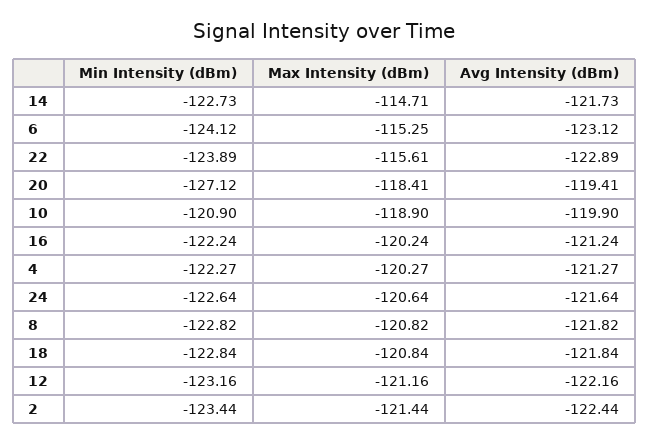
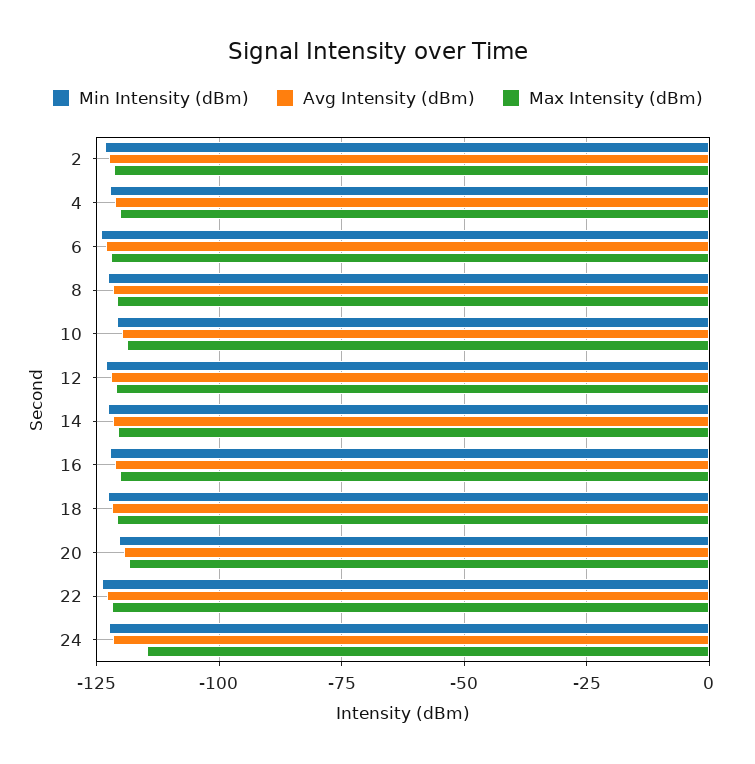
Max Intensity (dBm), 14: -114.71 -> -120
Max Intensity (dBm), 6: -115.25 -> -122.5
Max Intensity (dBm), 22: -115.61 -> -122.5
Min Intensity (dBm), 20: -127.12 -> -120
Max Intensity (dBm), 24: -120.64 -> -115

